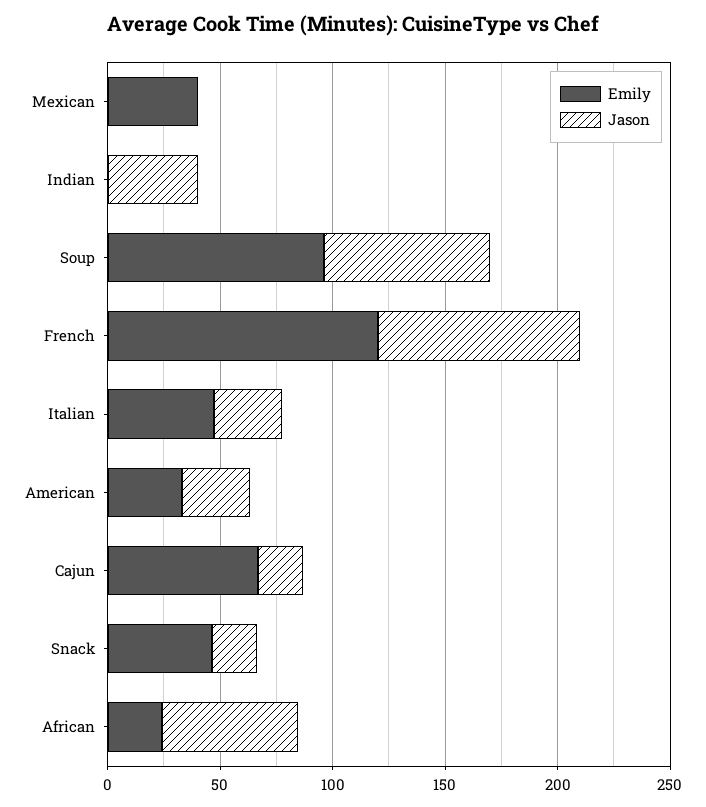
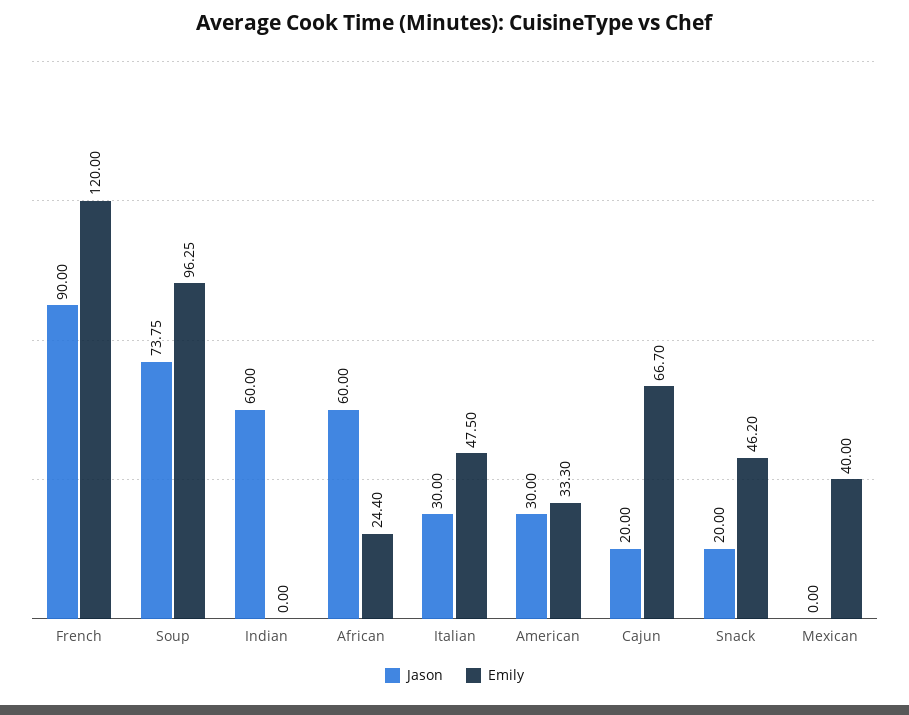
Jason, Indian: 40 -> 60

